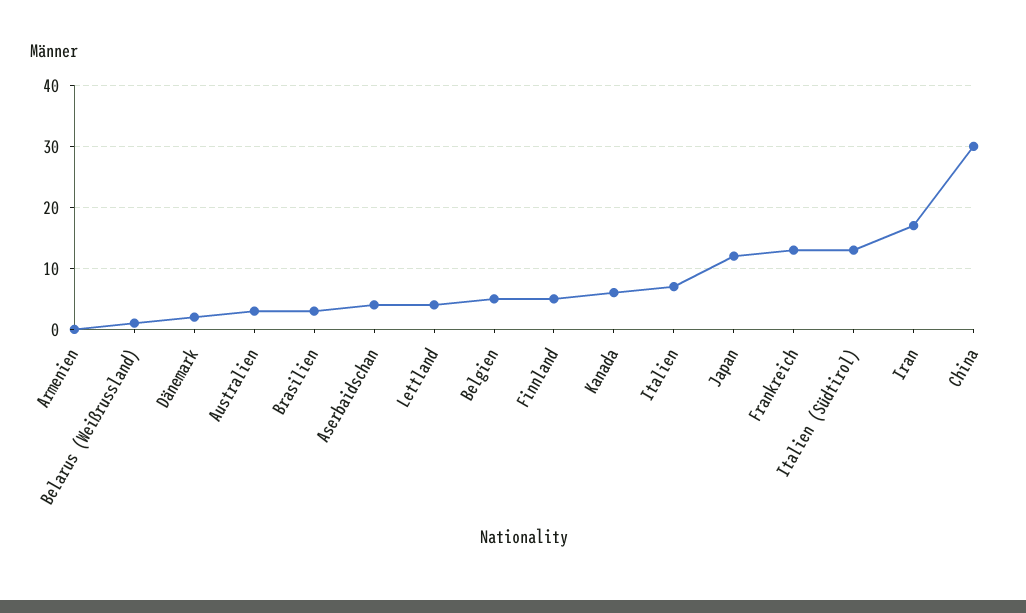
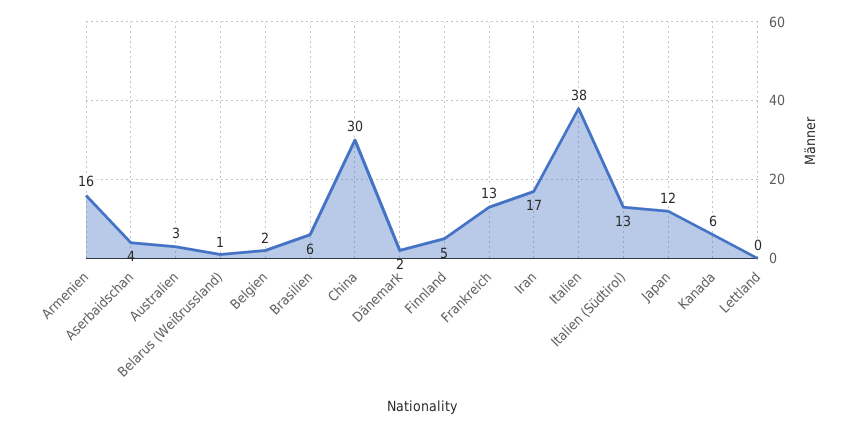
Armenien: 0 -> 16
Brasilien: 3 -> 6
Lettland: 4 -> 0
Belgien: 5 -> 2
Italien: 7 -> 38

